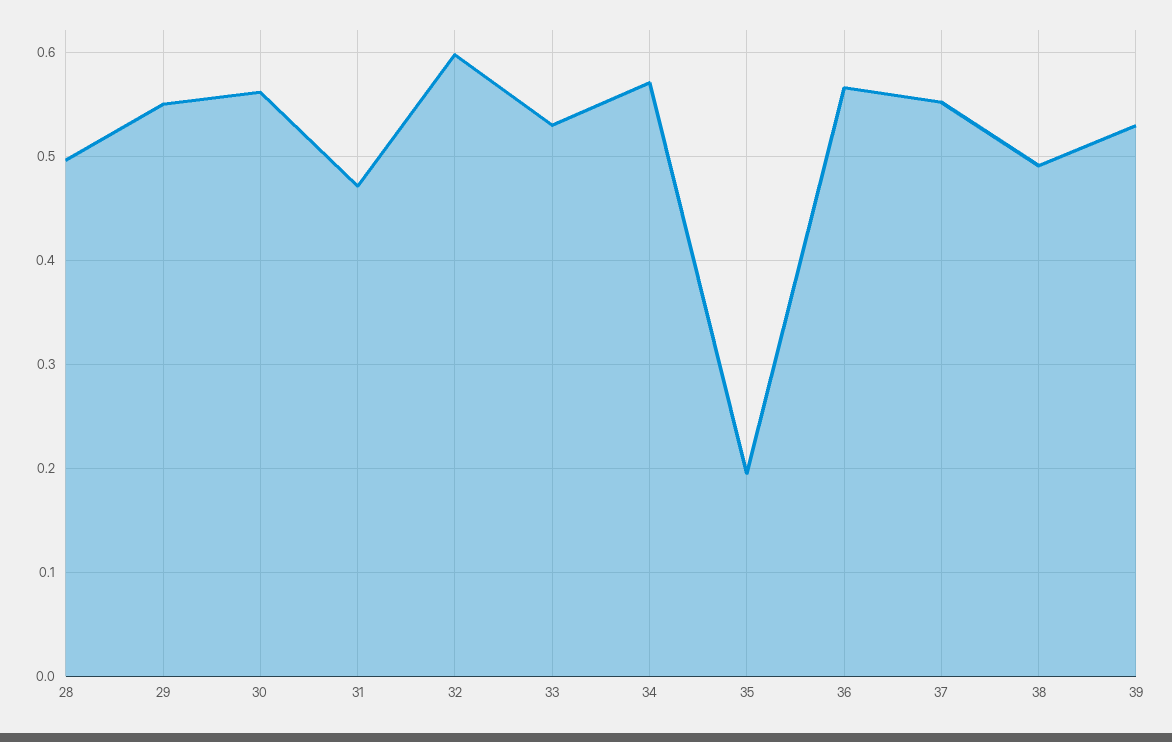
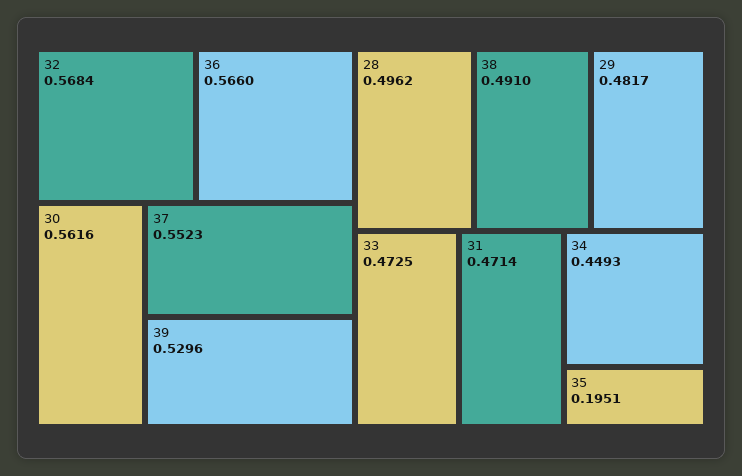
29: 0.55 -> 0.4817
32: 0.6 -> 0.5684
33: 0.53 -> 0.4725
34: 0.57 -> 0.4493

